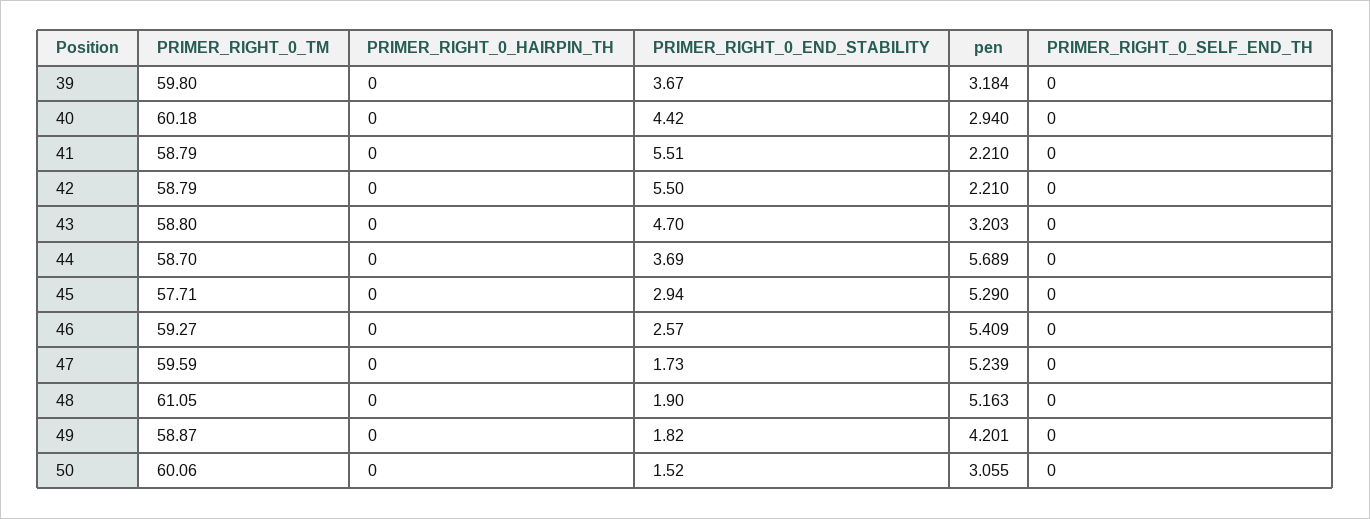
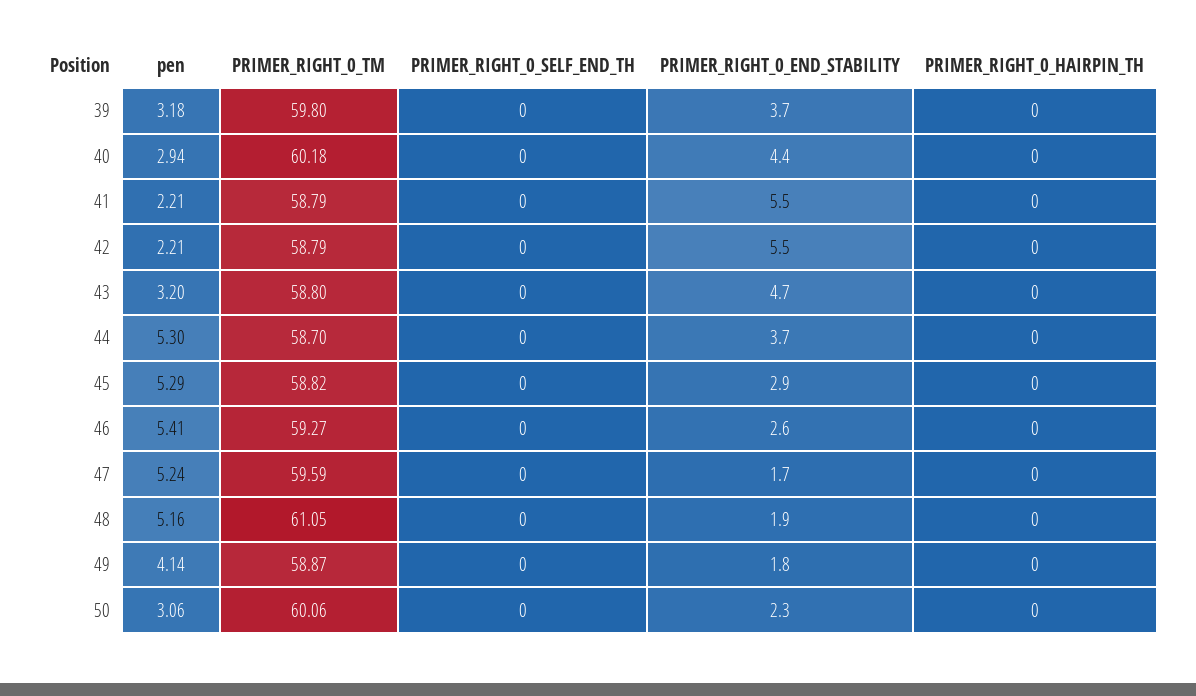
pen, 44: 5.689 -> 5.3
PRIMER_RIGHT_0_TM, 45: 57.71 -> 58.82
pen, 49: 4.201 -> 4.14
PRIMER_RIGHT_0_END_STABILITY, 50: 1.52 -> 2.3

